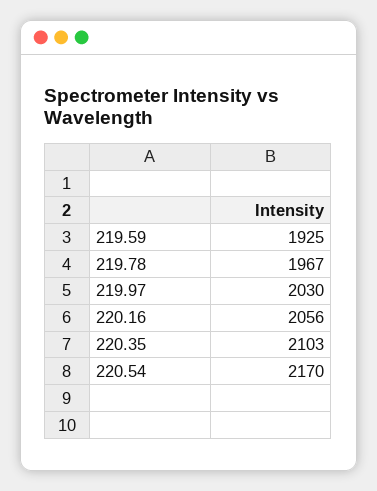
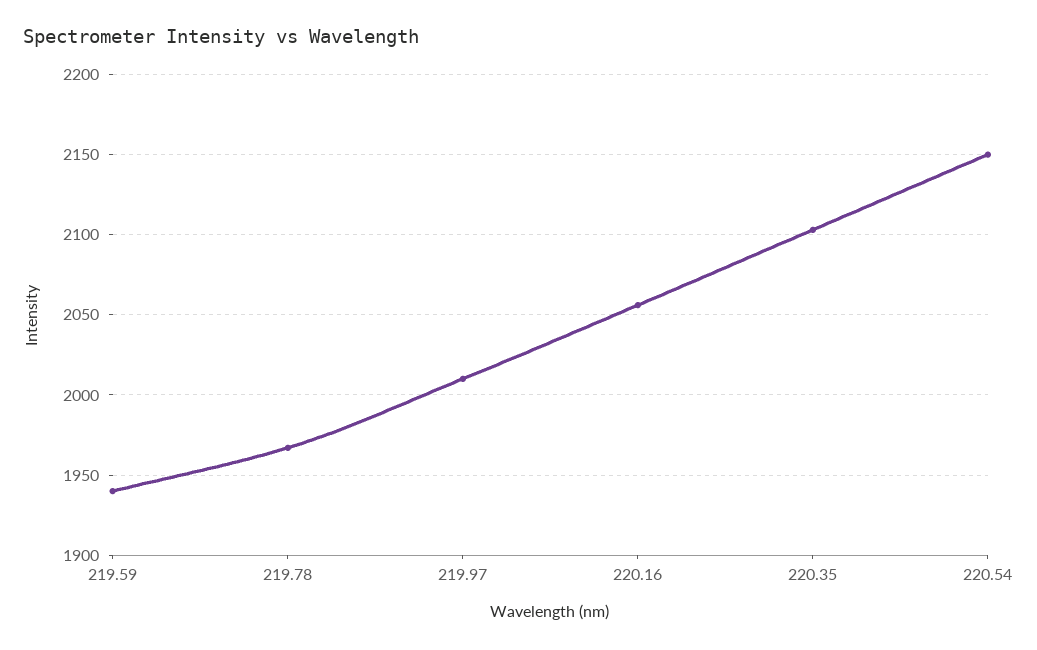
219.59: 1925 -> 1940
219.97: 2030 -> 2010
220.54: 2170 -> 2150

